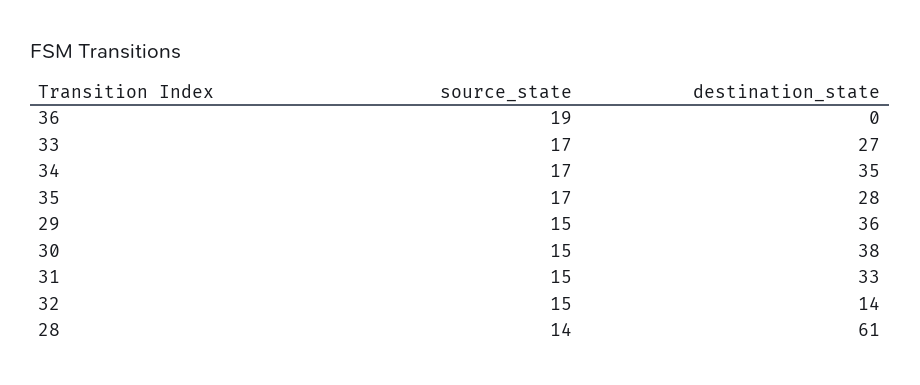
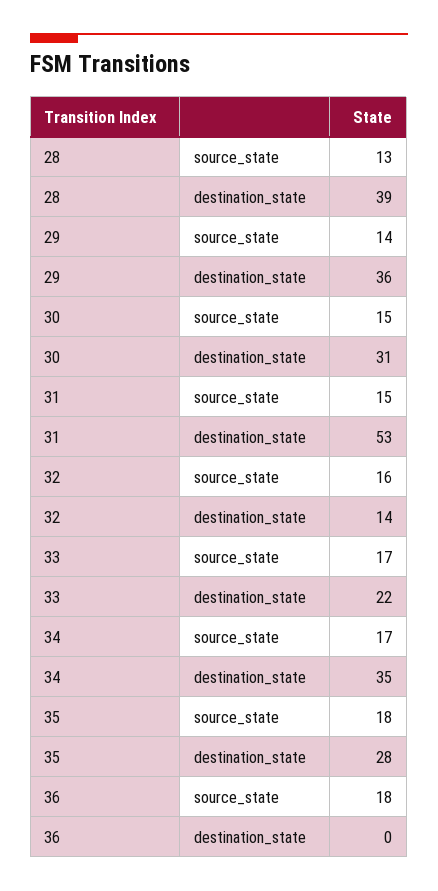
source_state, 36: 19 -> 18
destination_state, 33: 27 -> 22
source_state, 35: 17 -> 18
source_state, 29: 15 -> 14
destination_state, 30: 38 -> 31
destination_state, 31: 33 -> 53
source_state, 32: 15 -> 16
source_state, 28: 14 -> 13
destination_state, 28: 61 -> 39

